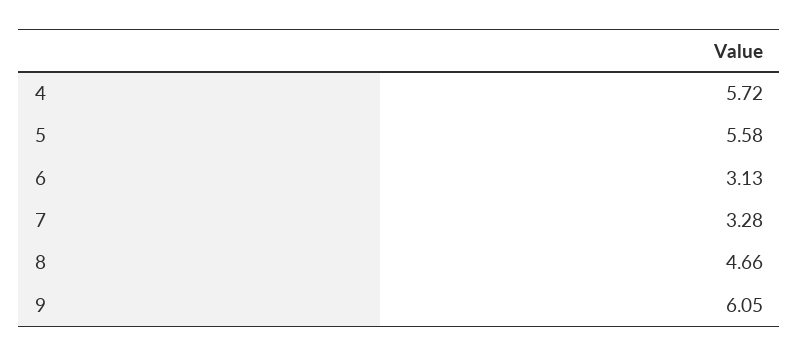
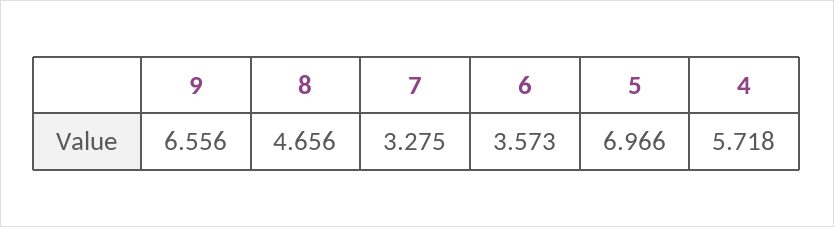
5: 5.58 -> 6.966
6: 3.13 -> 3.573
9: 6.05 -> 6.556

